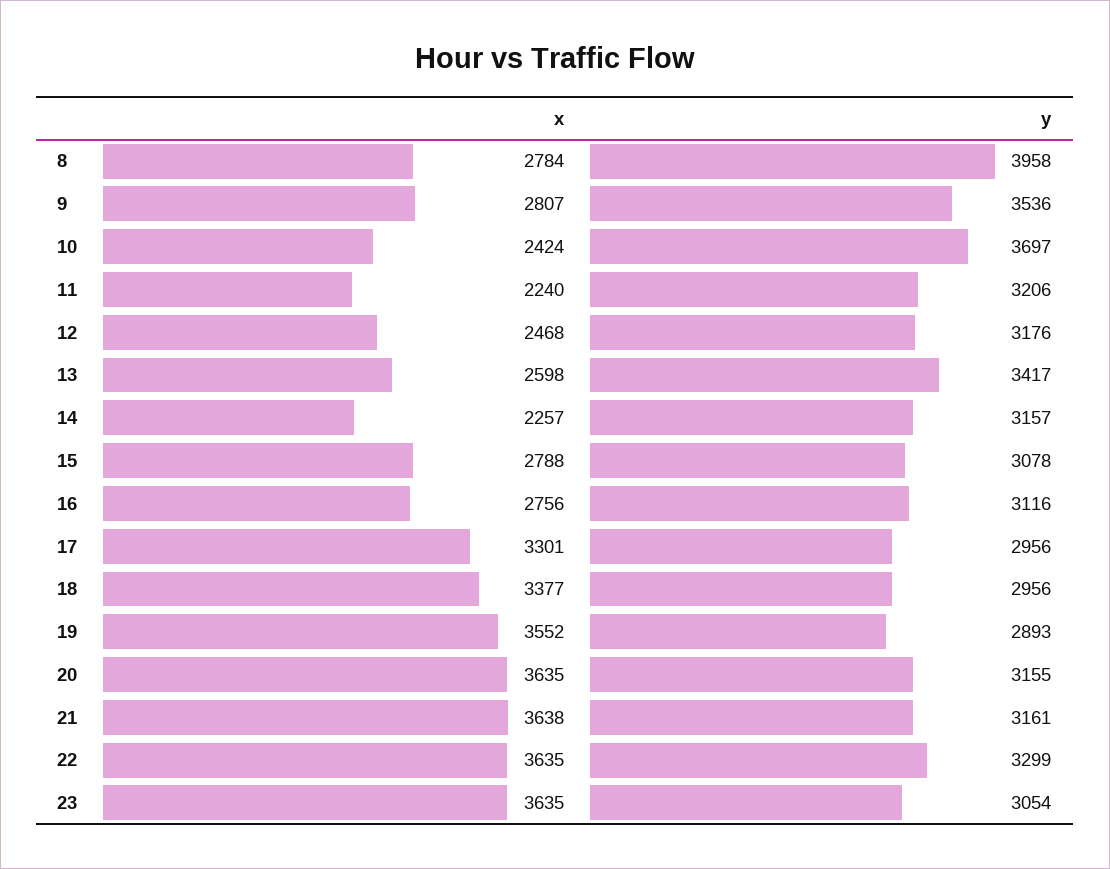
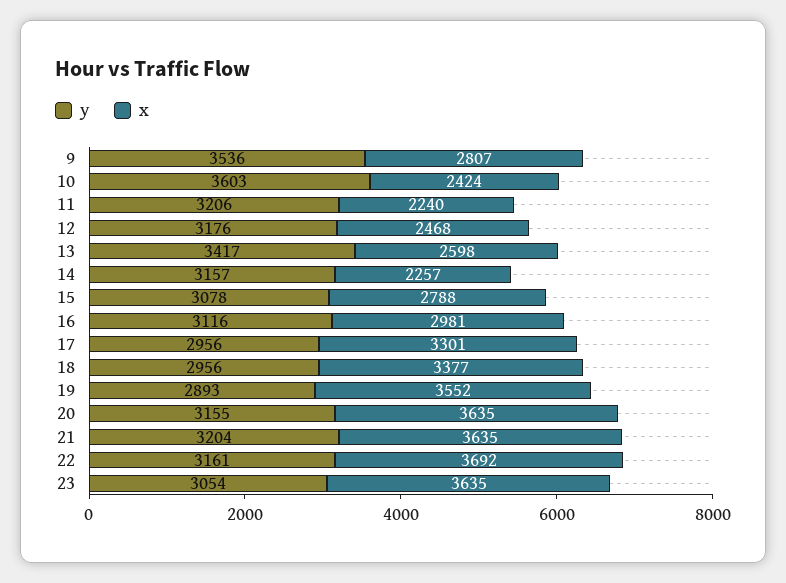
x, 8: 2784 -> none
y, 8: 3958 -> none
y, 10: 3697 -> 3603
x, 16: 2756 -> 2981
x, 21: 3638 -> 3635
y, 21: 3161 -> 3204
x, 22: 3635 -> 3692
y, 22: 3299 -> 3161

